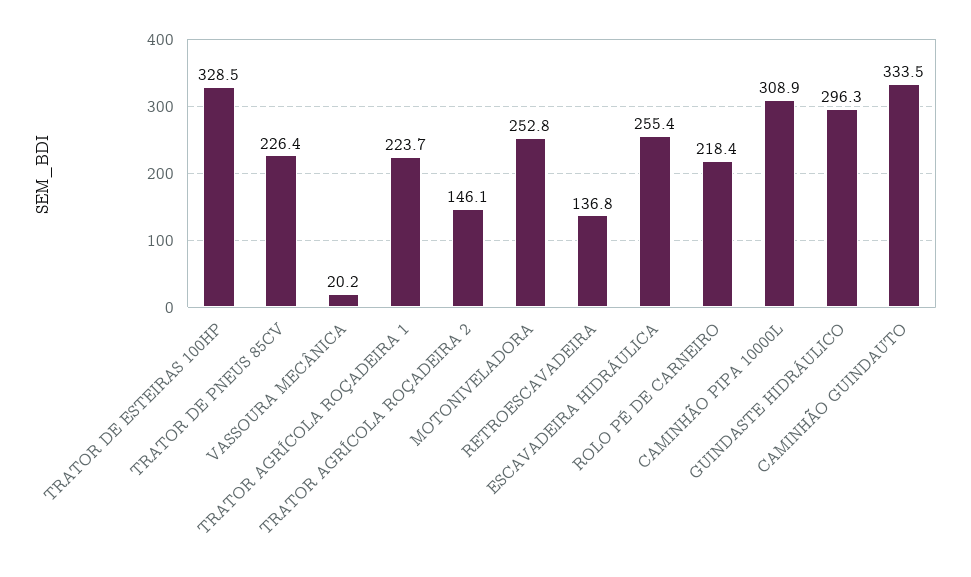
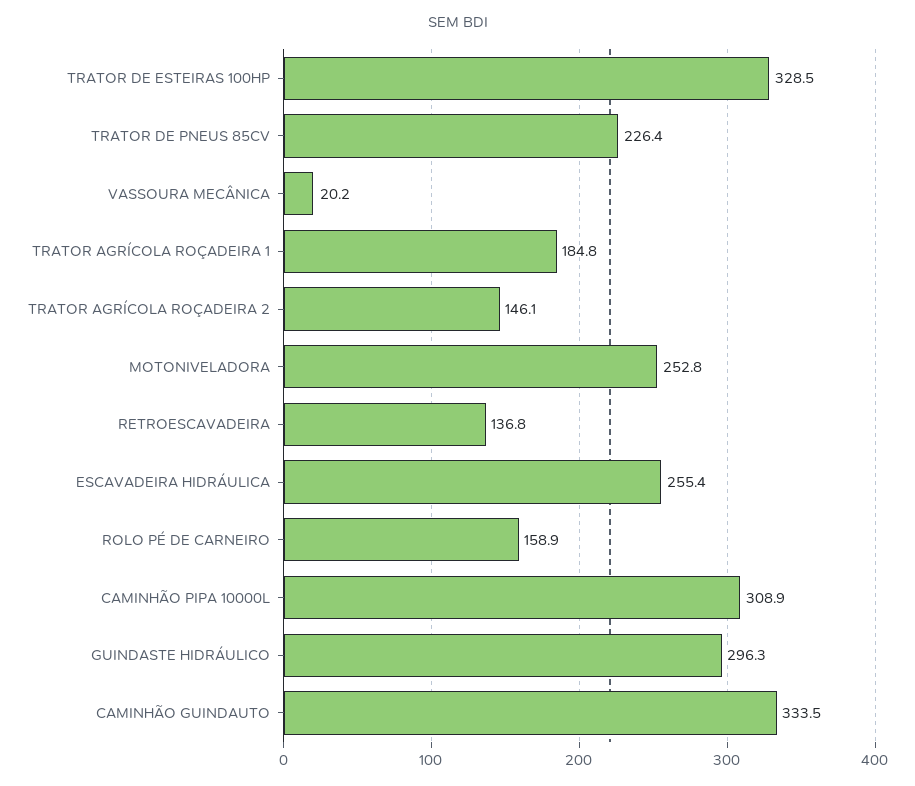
TRATOR AGRÍCOLA ROÇADEIRA 1: 223.7 -> 184.8
ROLO PÉ DE CARNEIRO: 218.4 -> 158.9

